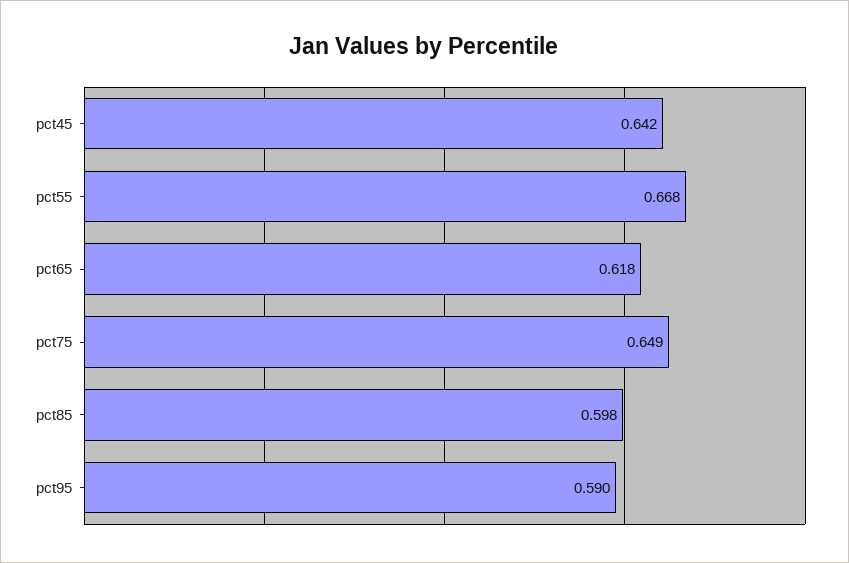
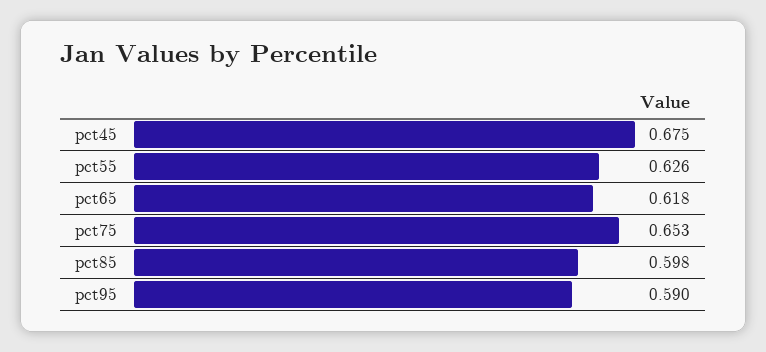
pct45: 0.642 -> 0.675
pct55: 0.668 -> 0.626
pct75: 0.649 -> 0.653

